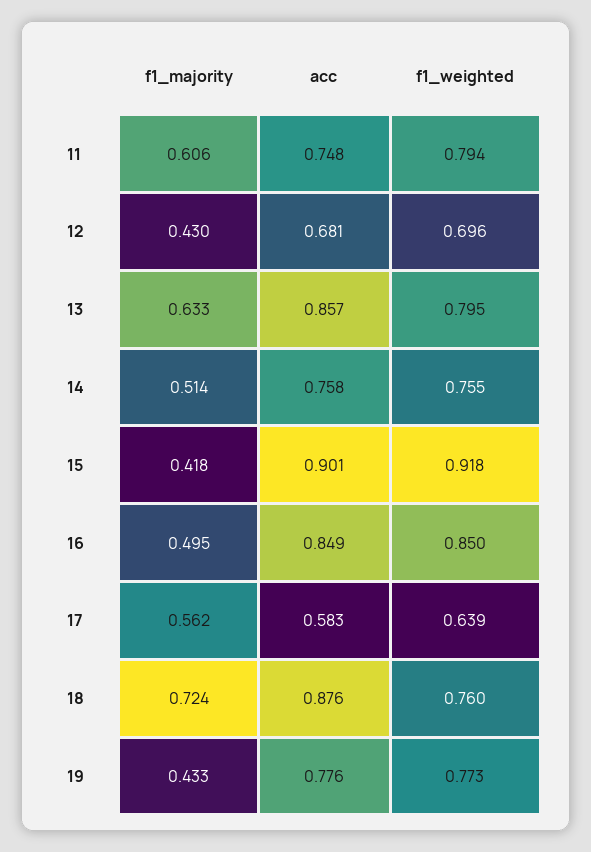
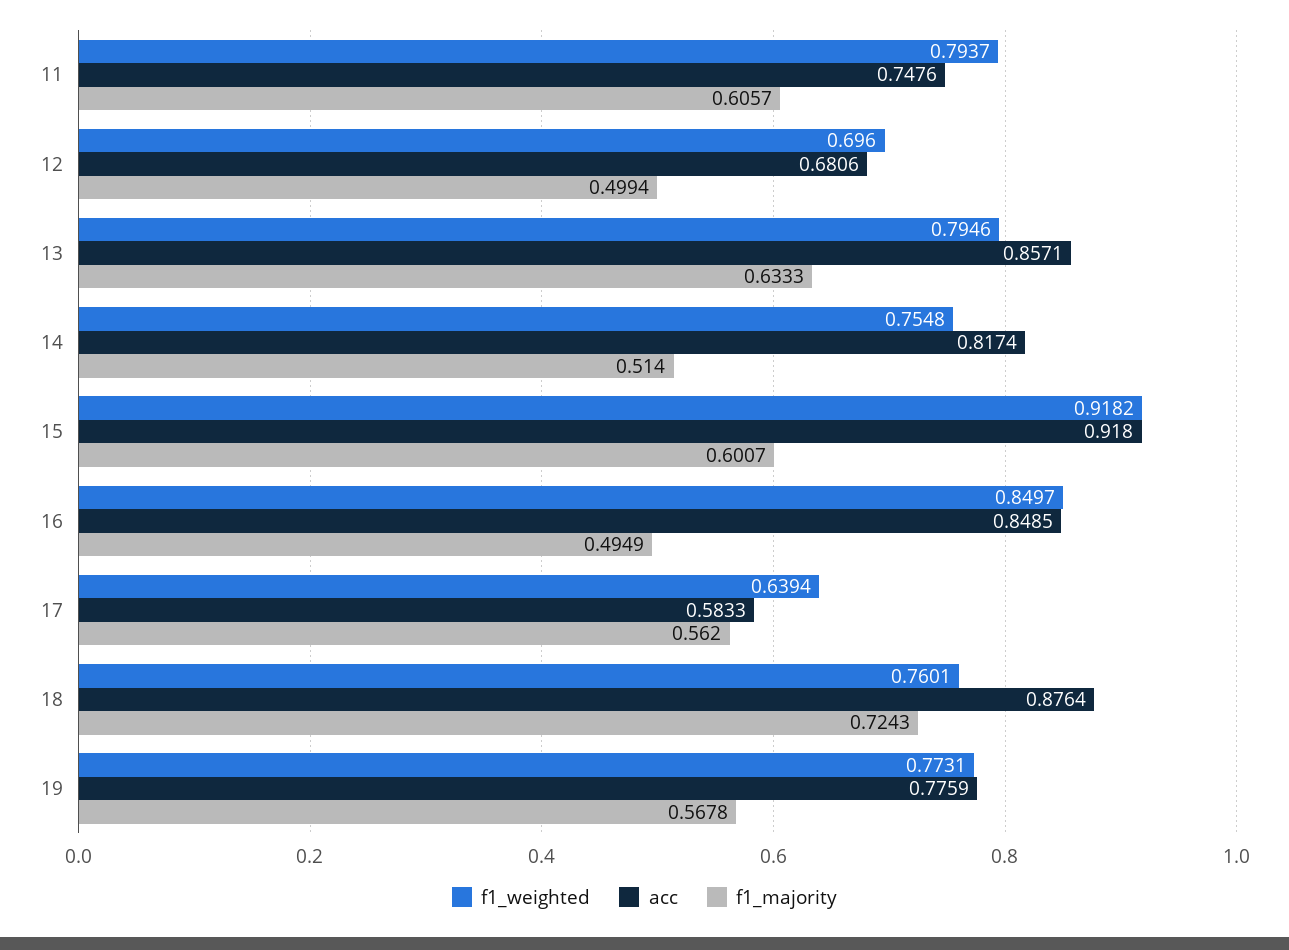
f1_majority, 12: 0.43 -> 0.4994
acc, 14: 0.758 -> 0.8174
f1_majority, 15: 0.418 -> 0.6007
acc, 15: 0.901 -> 0.918
f1_majority, 19: 0.433 -> 0.5678

